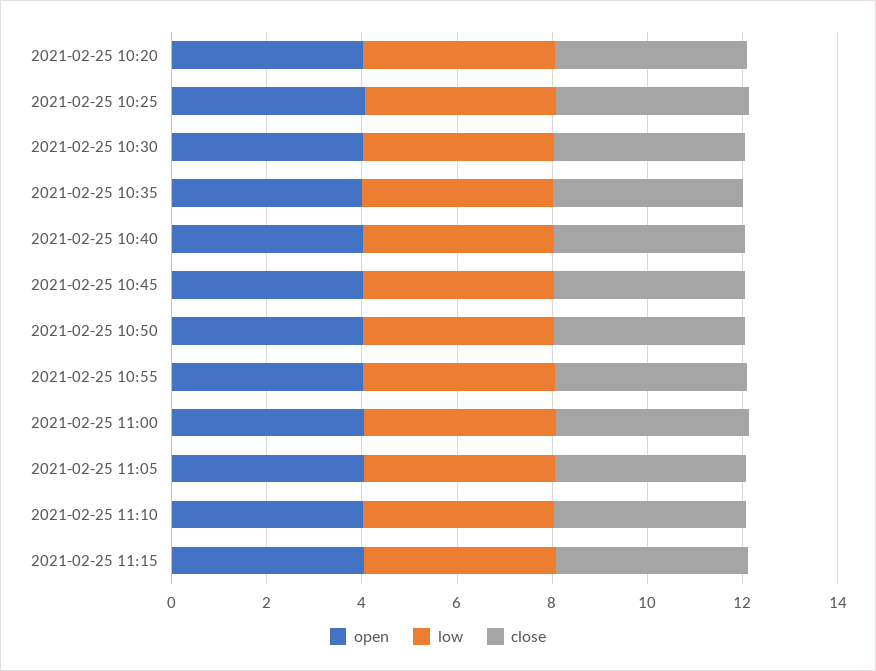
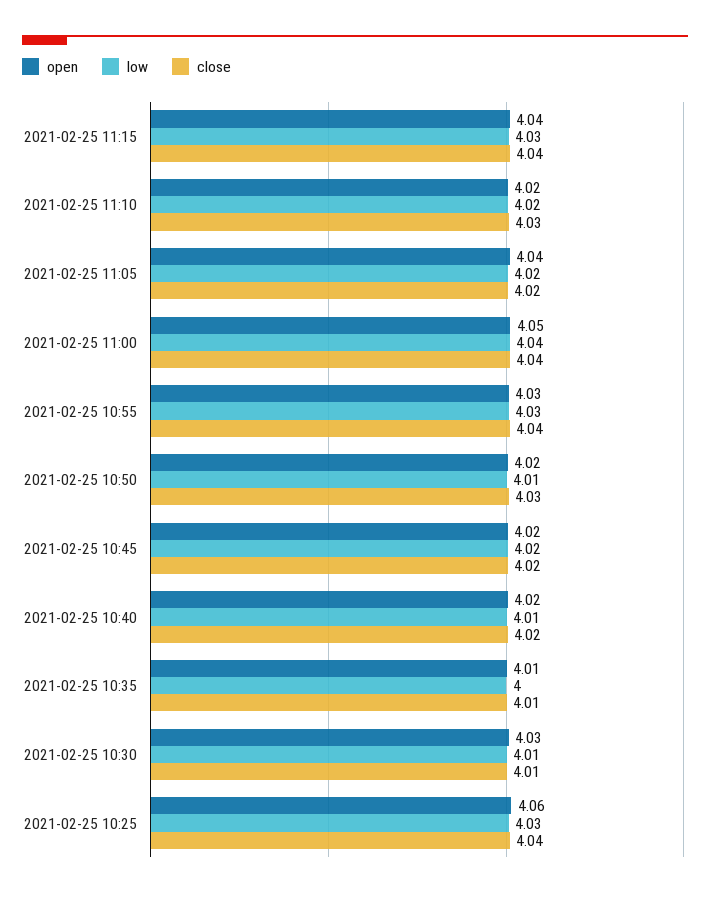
open, 2021-02-25 10:20: 4 -> none
low, 2021-02-25 10:20: 4 -> none
close, 2021-02-25 10:20: 4 -> none

